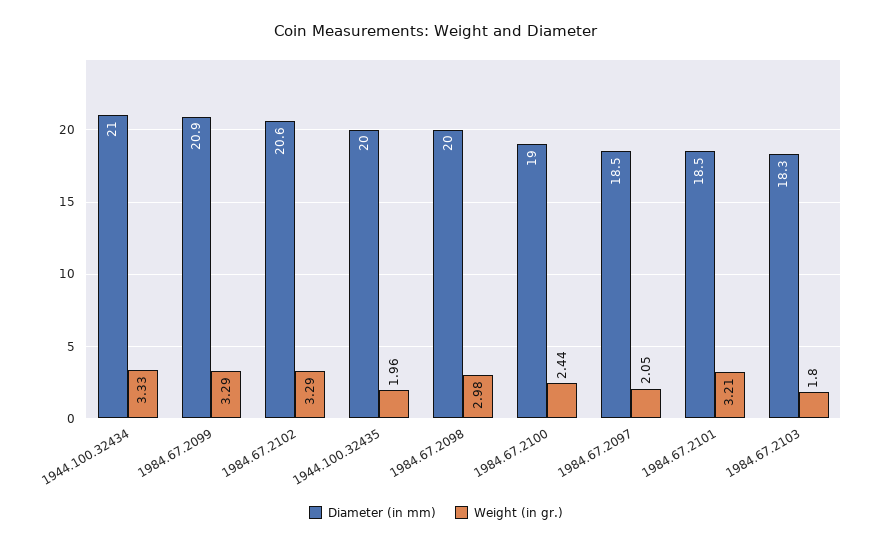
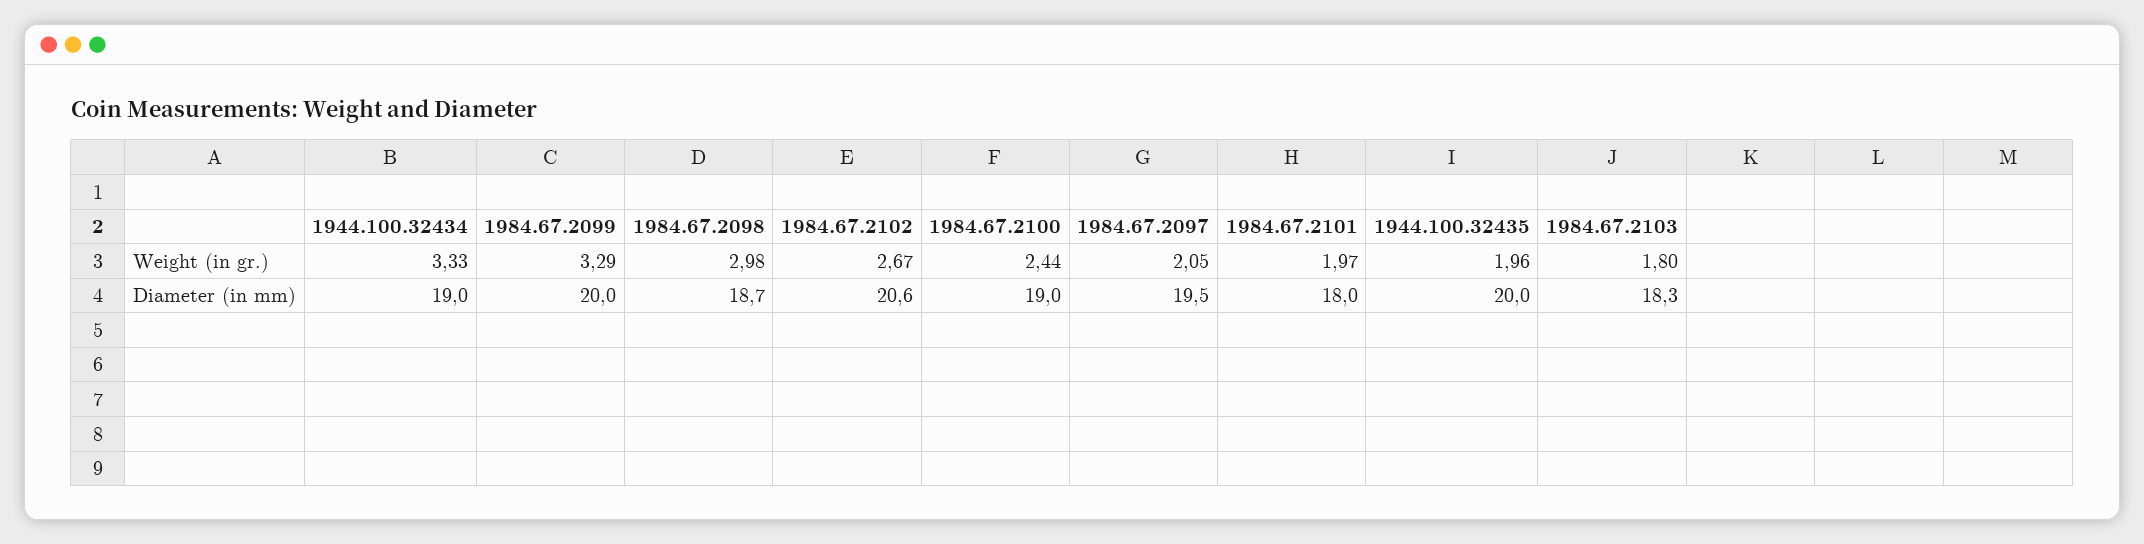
Diameter (in mm), 1944.100.32434: 21 -> 19
Diameter (in mm), 1984.67.2099: 20.9 -> 20
Weight (in gr.), 1984.67.2102: 3.29 -> 2.67
Diameter (in mm), 1984.67.2098: 20 -> 18.7
Diameter (in mm), 1984.67.2097: 18.5 -> 19.5
Diameter (in mm), 1984.67.2101: 18.5 -> 18
Weight (in gr.), 1984.67.2101: 3.21 -> 1.97

